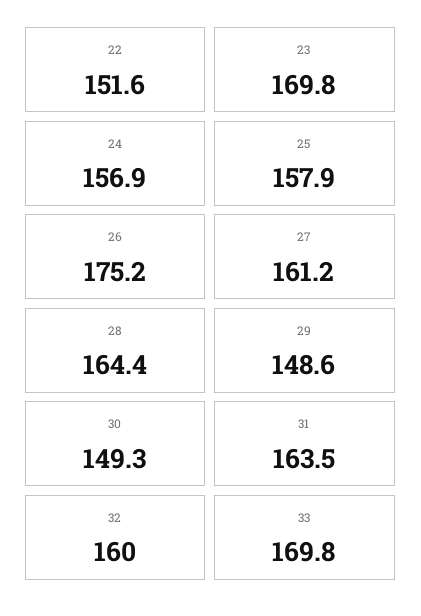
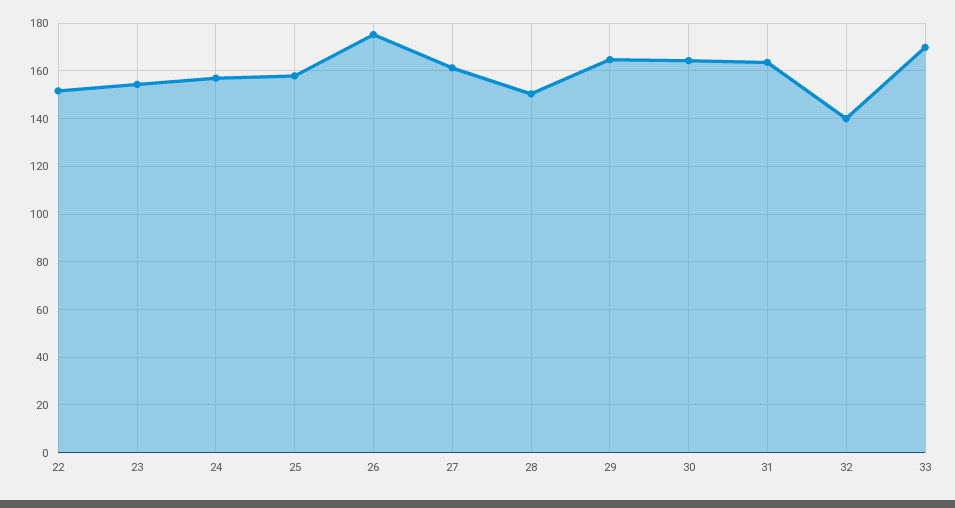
23: 169.8 -> 155
28: 164.4 -> 150
29: 148.6 -> 165
30: 149.3 -> 165
32: 160 -> 140

